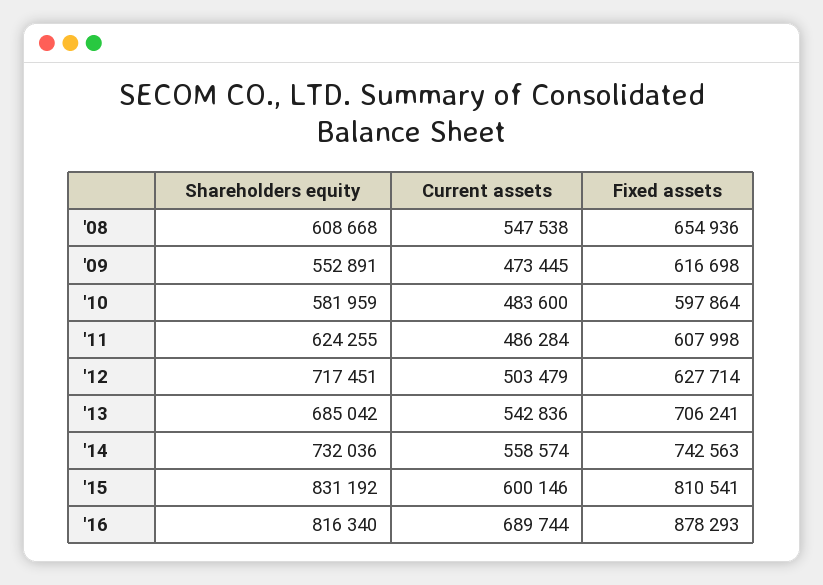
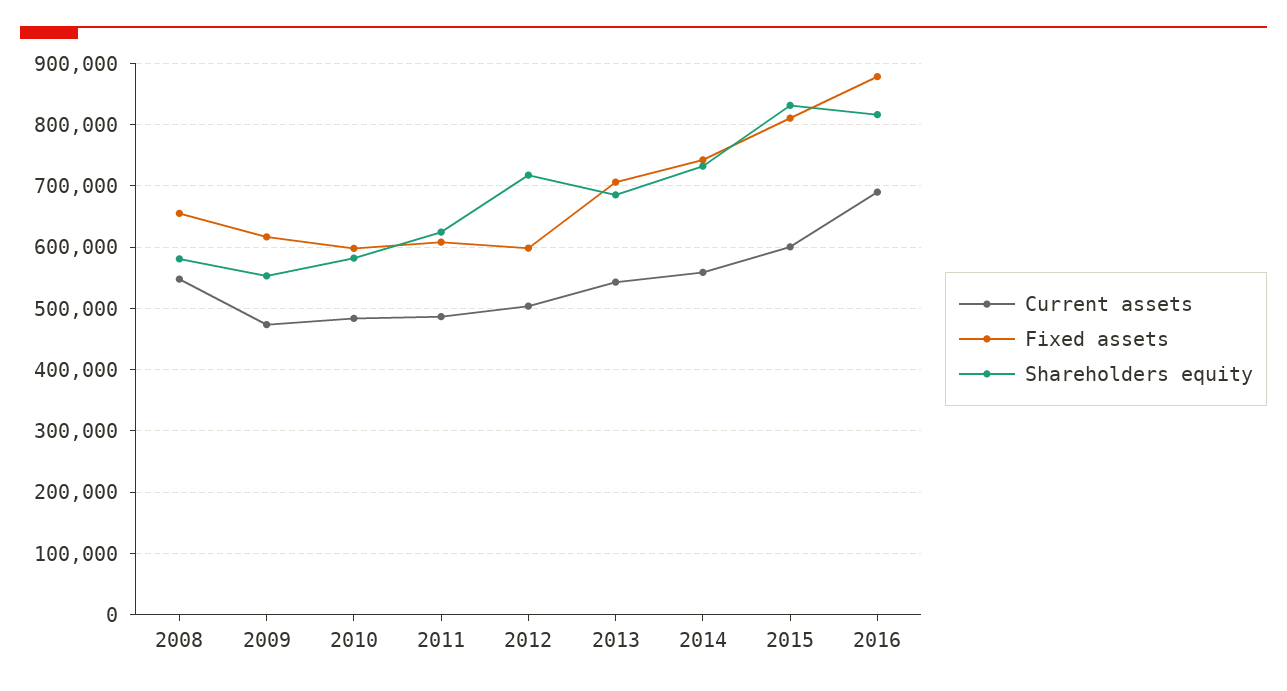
Shareholders equity, '08: 608668 -> 580000
Fixed assets, '12: 627714 -> 600000

